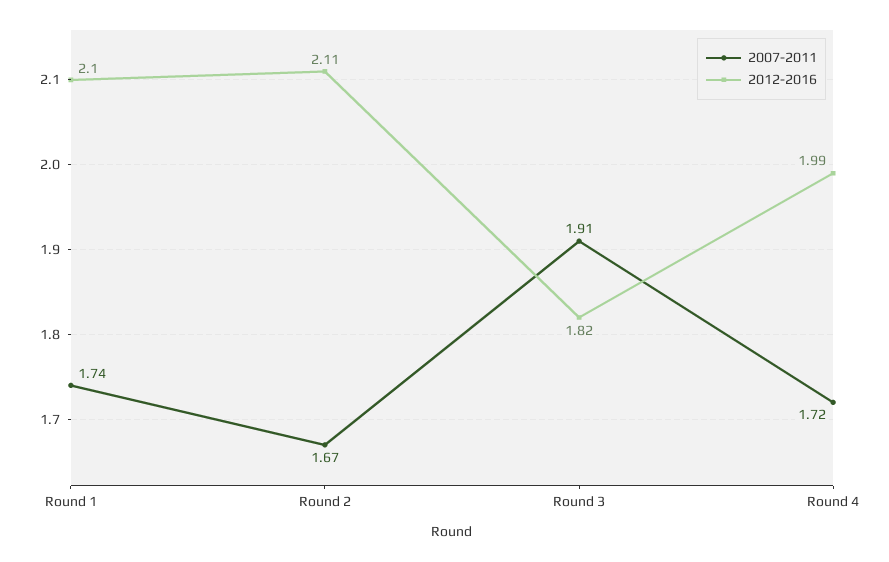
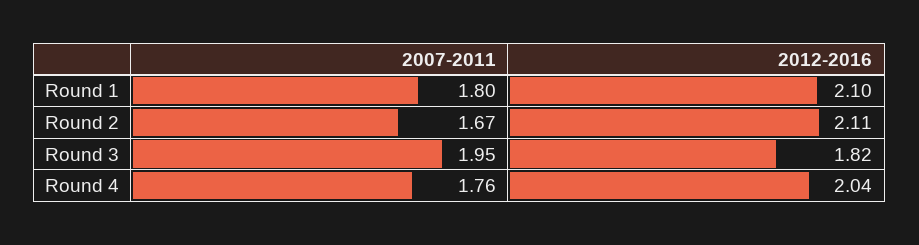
2007-2011, Round 1: 1.74 -> 1.8
2007-2011, Round 3: 1.91 -> 1.95
2007-2011, Round 4: 1.72 -> 1.76
2012-2016, Round 4: 1.99 -> 2.04

